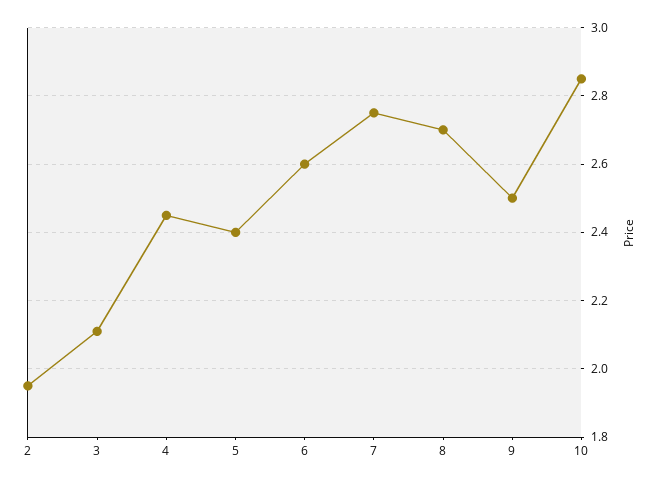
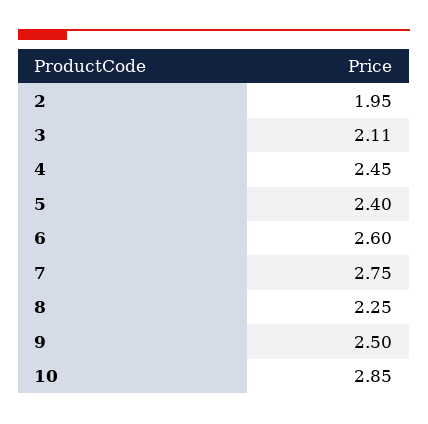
8: 2.7 -> 2.25

